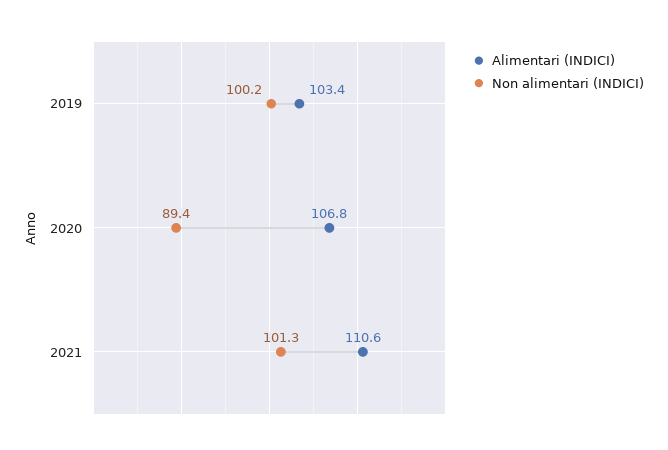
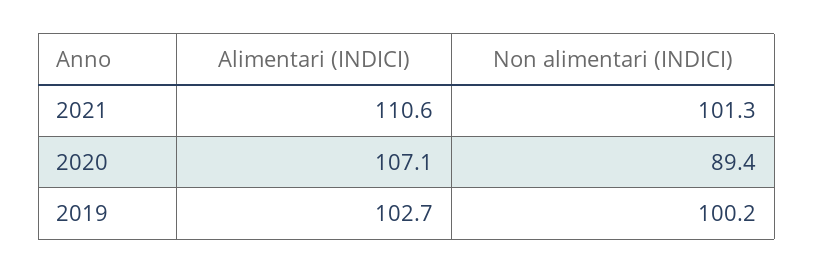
Alimentari (INDICI), 2019: 103.4 -> 102.7
Alimentari (INDICI), 2020: 106.8 -> 107.1

